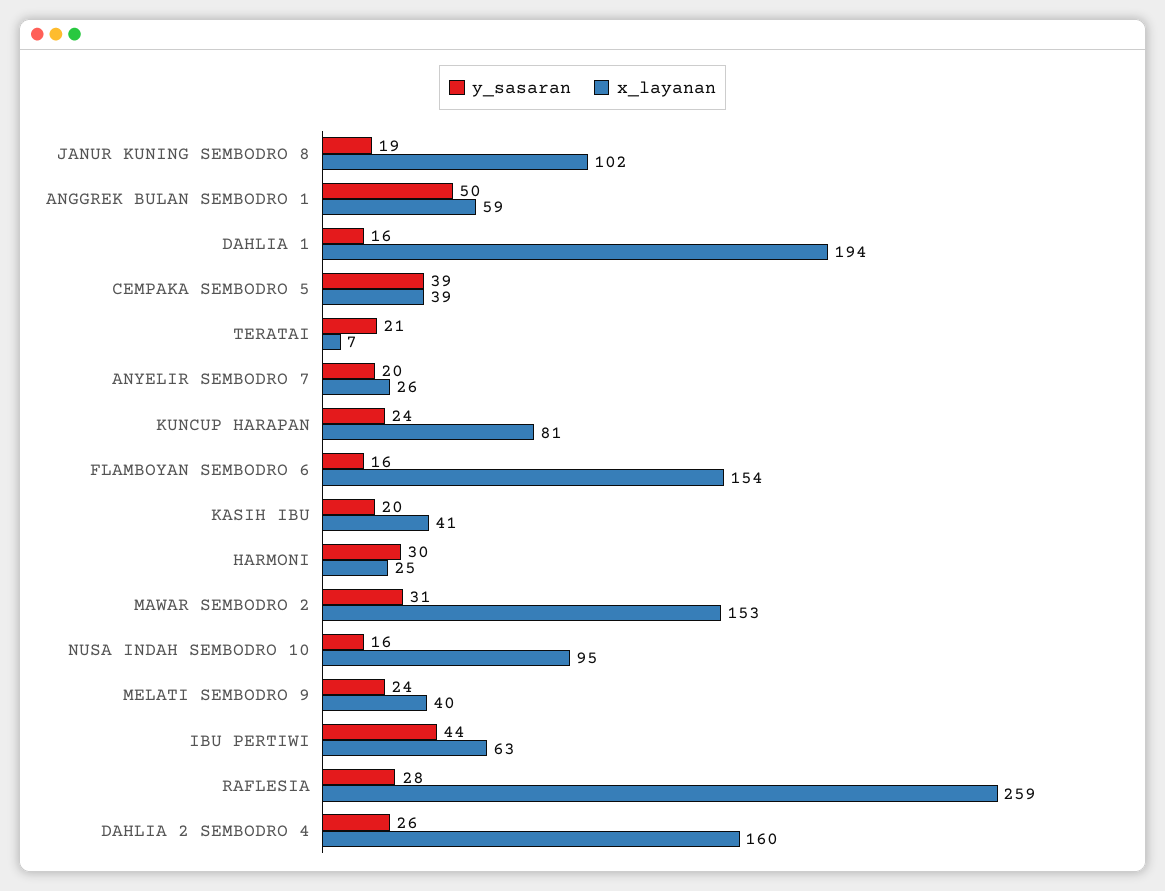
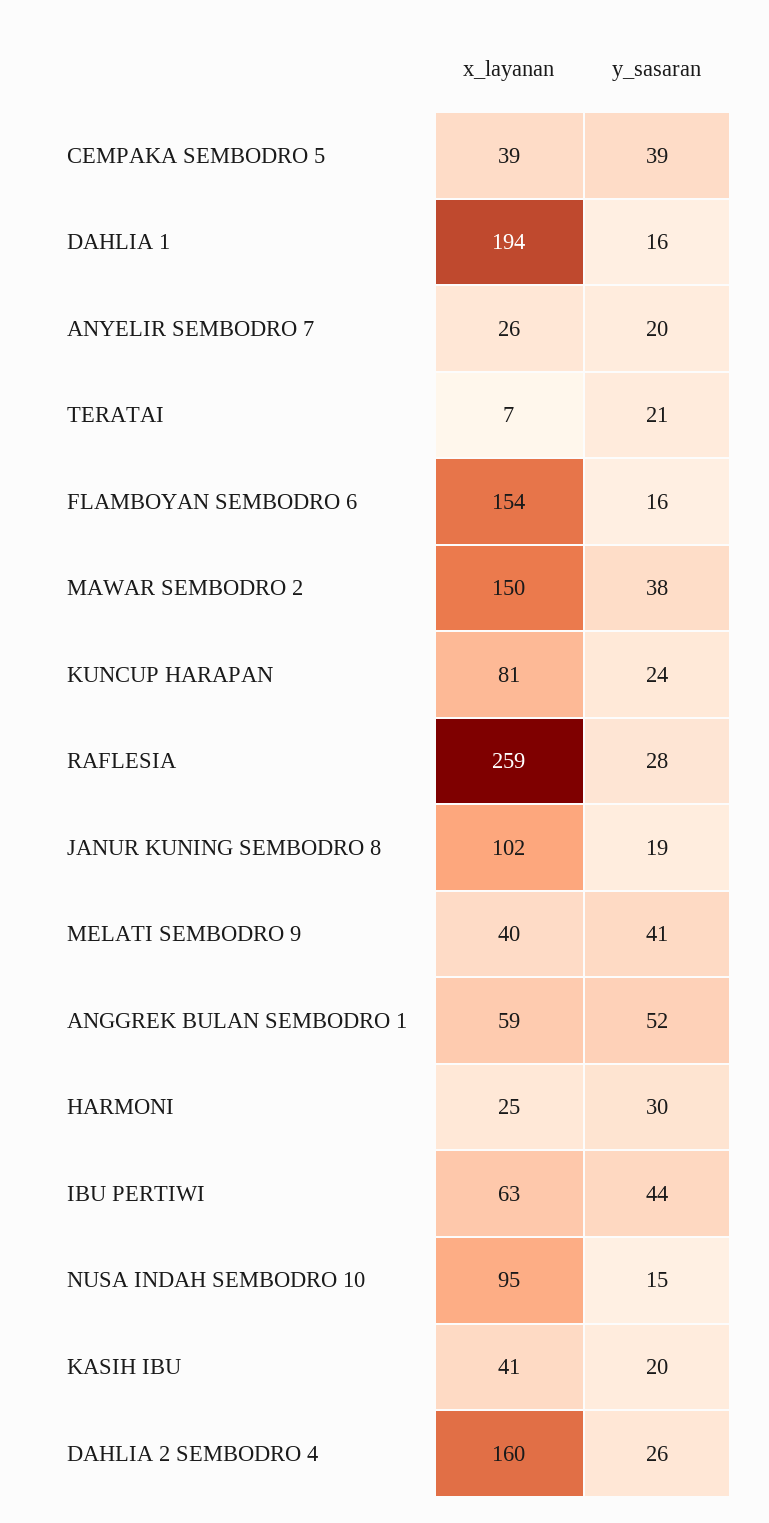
y_sasaran, ANGGREK BULAN SEMBODRO 1: 50 -> 52
y_sasaran, MAWAR SEMBODRO 2: 31 -> 38
x_layanan, MAWAR SEMBODRO 2: 153 -> 150
y_sasaran, NUSA INDAH SEMBODRO 10: 16 -> 15
y_sasaran, MELATI SEMBODRO 9: 24 -> 41

